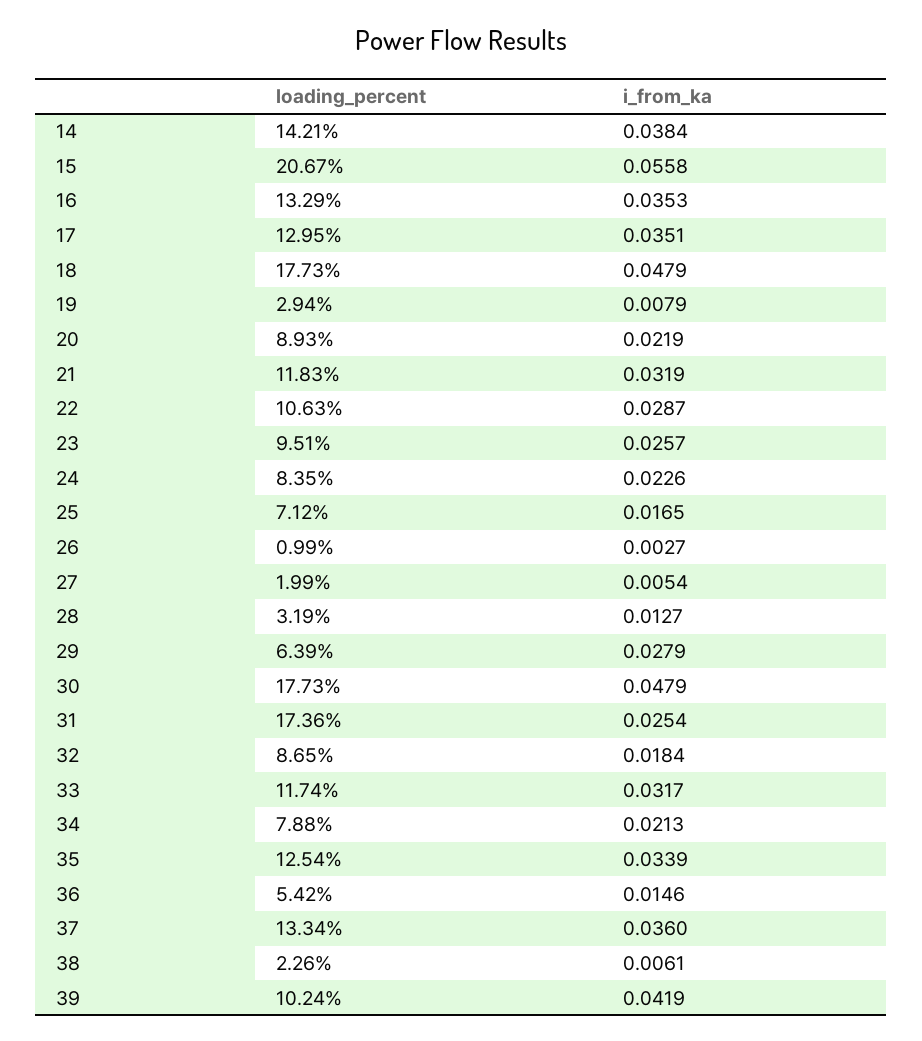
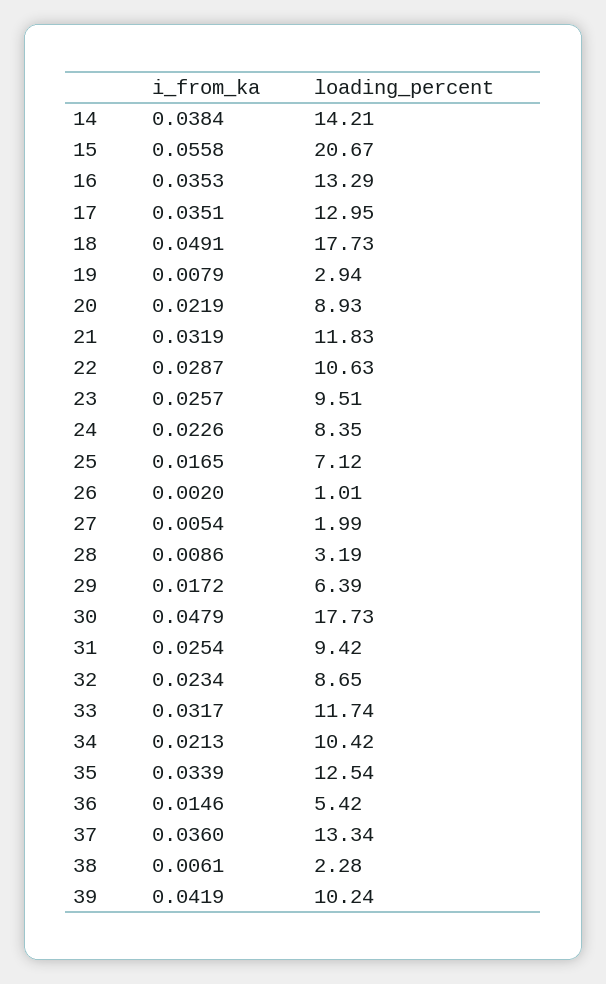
i_from_ka, 18: 0.0479 -> 0.0491
loading_percent, 26: 0.99 -> 1.01
i_from_ka, 26: 0.0027 -> 0.002
i_from_ka, 28: 0.0127 -> 0.0086
i_from_ka, 29: 0.0279 -> 0.0172
loading_percent, 31: 17.36 -> 9.42
i_from_ka, 32: 0.0184 -> 0.0234
loading_percent, 34: 7.88 -> 10.42
loading_percent, 38: 2.26 -> 2.28

